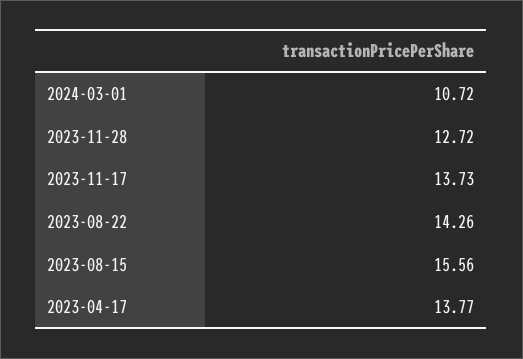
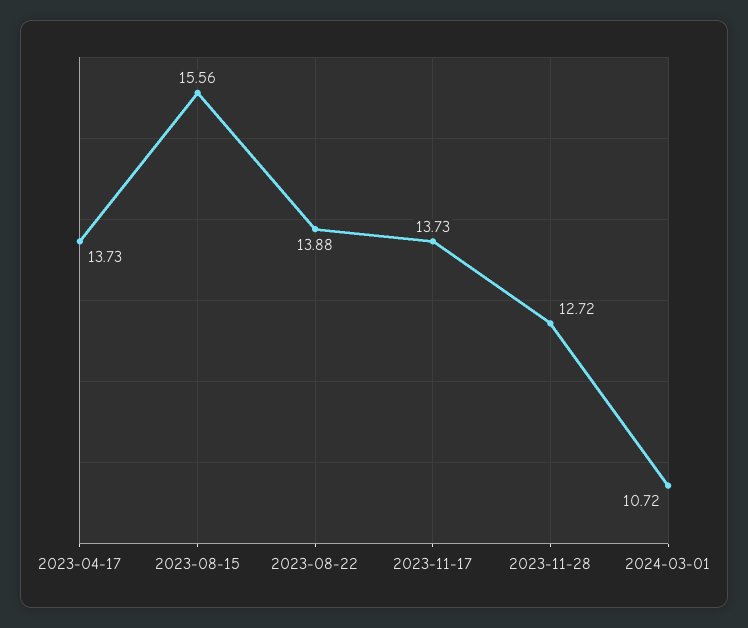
2023-08-22: 14.26 -> 13.88
2023-04-17: 13.77 -> 13.73

